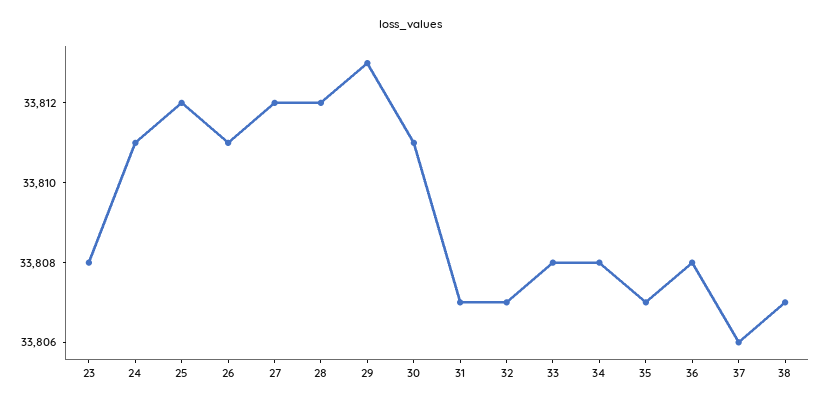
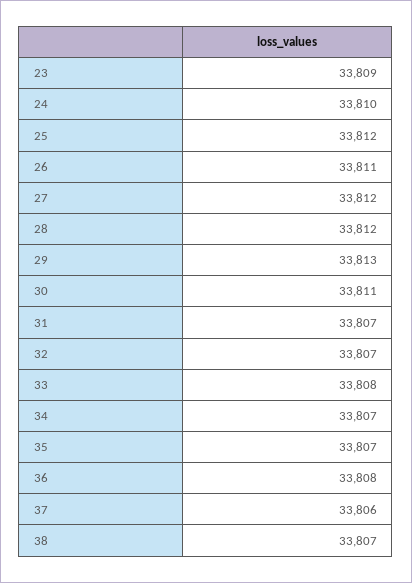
23: 33808 -> 33809
24: 33811 -> 33810
34: 33808 -> 33807

